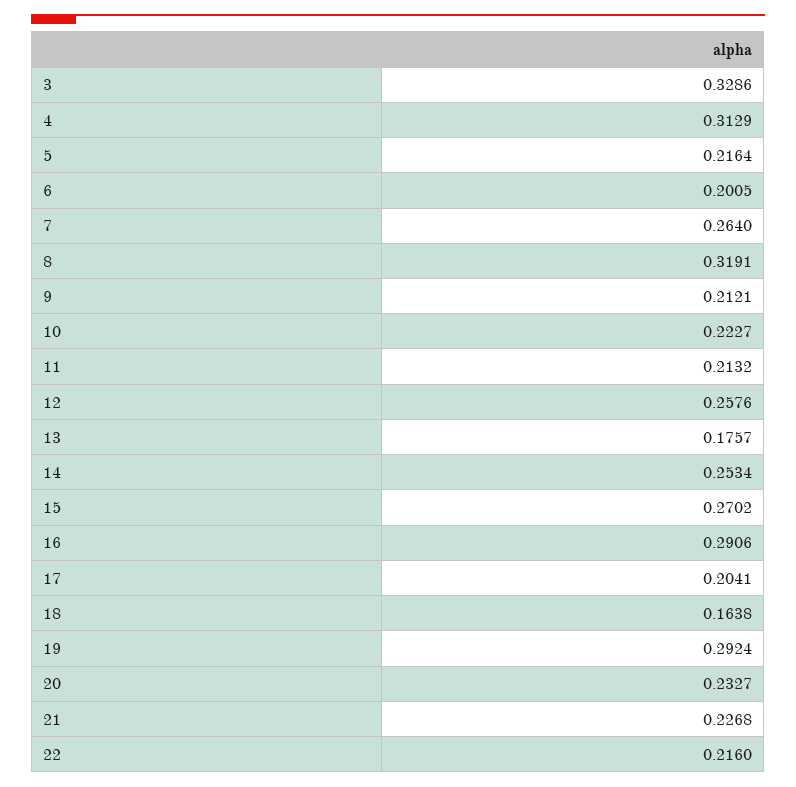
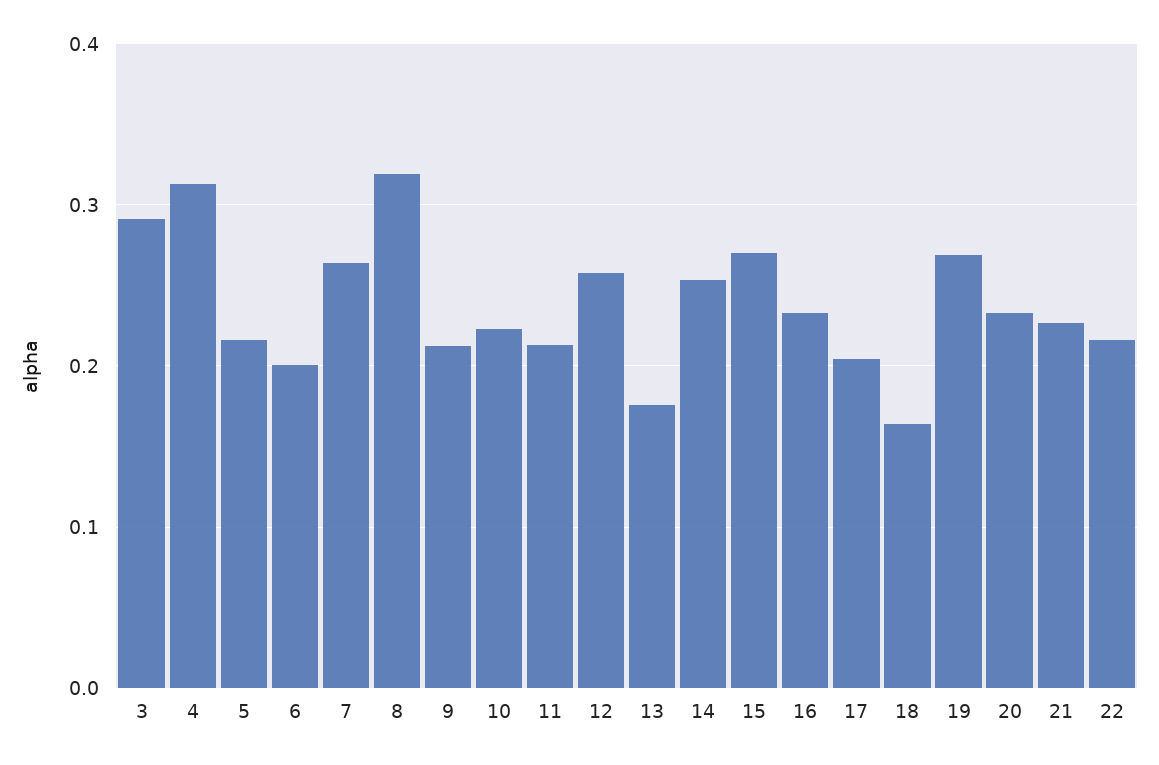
3: 0.3286 -> 0.29
16: 0.2906 -> 0.23
19: 0.2924 -> 0.27

